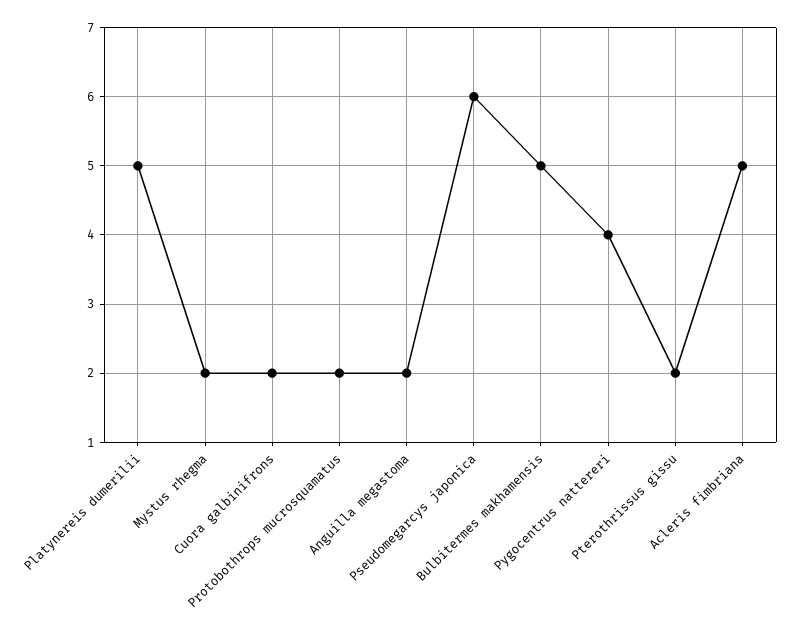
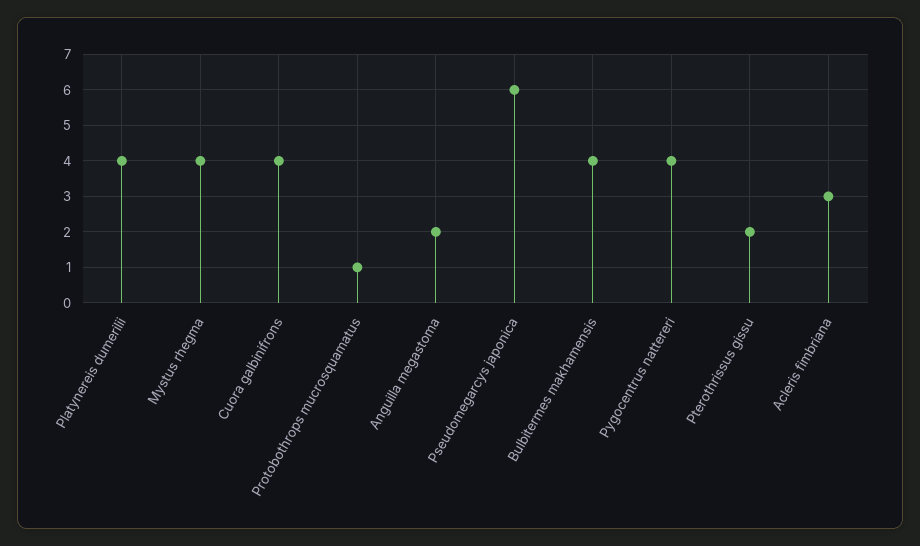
Platynereis dumerilii: 5 -> 4
Mystus rhegma: 2 -> 4
Cuora galbinifrons: 2 -> 4
Protobothrops mucrosquamatus: 2 -> 1
Bulbitermes makhamensis: 5 -> 4
Acleris fimbriana: 5 -> 3

